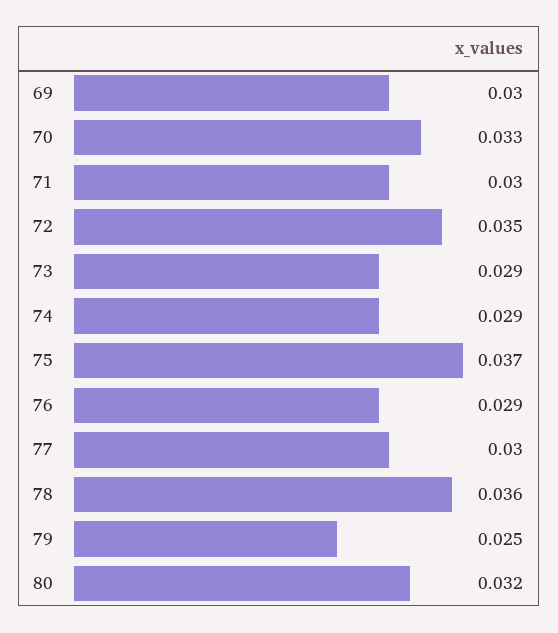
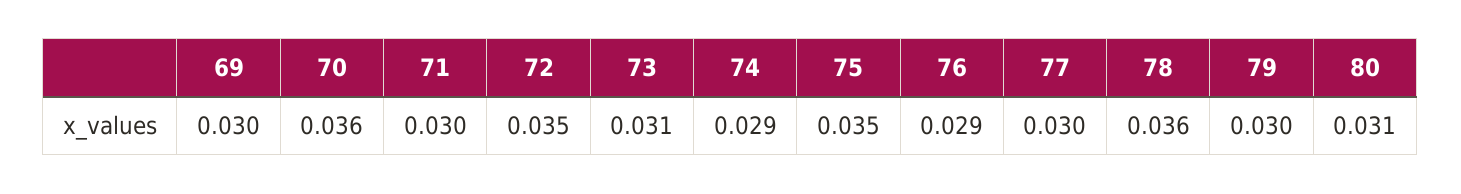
70: 0.033 -> 0.036
73: 0.029 -> 0.031
75: 0.037 -> 0.035
79: 0.025 -> 0.03
80: 0.032 -> 0.031

